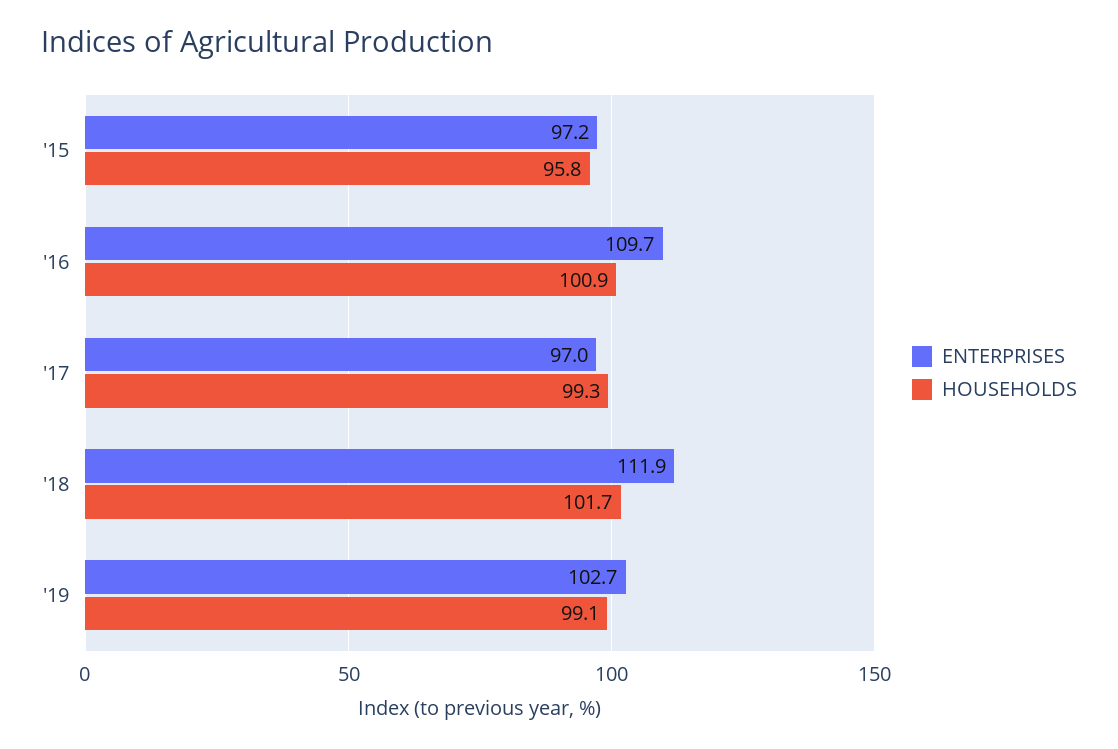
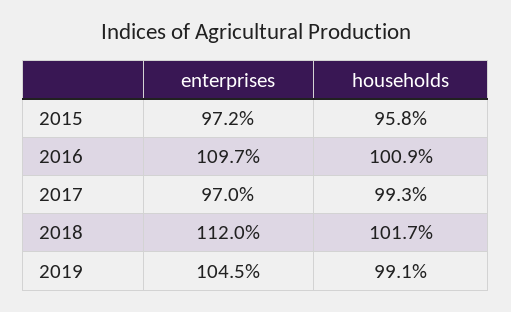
ENTERPRISES, '18: 111.9 -> 112
ENTERPRISES, '19: 102.7 -> 104.5

